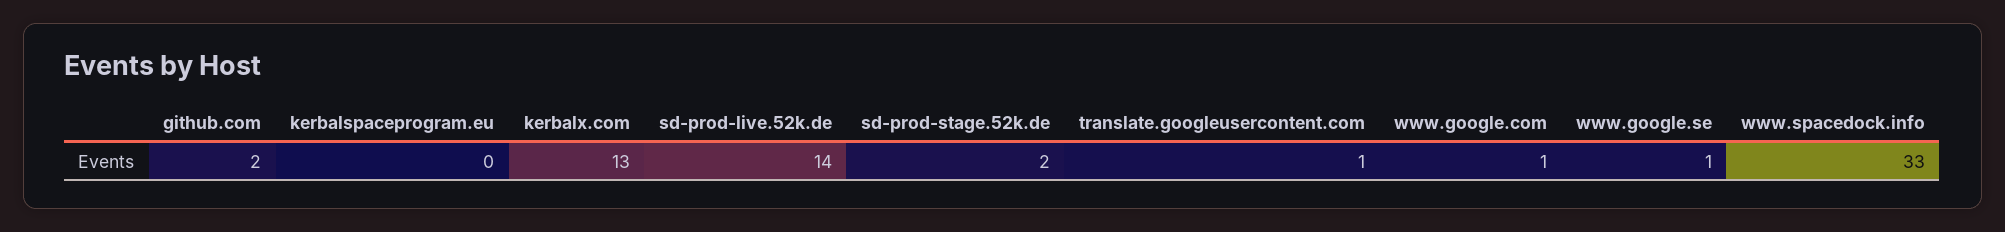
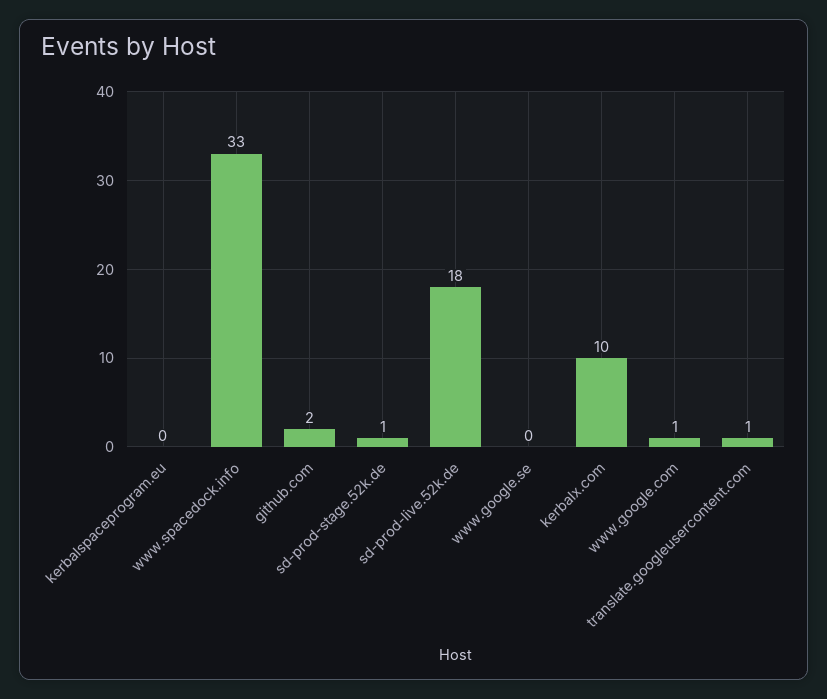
kerbalx.com: 13 -> 10
sd-prod-live.52k.de: 14 -> 18
sd-prod-stage.52k.de: 2 -> 1
www.google.se: 1 -> 0

